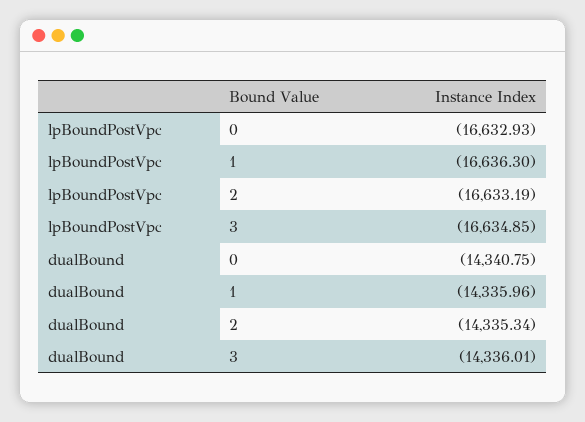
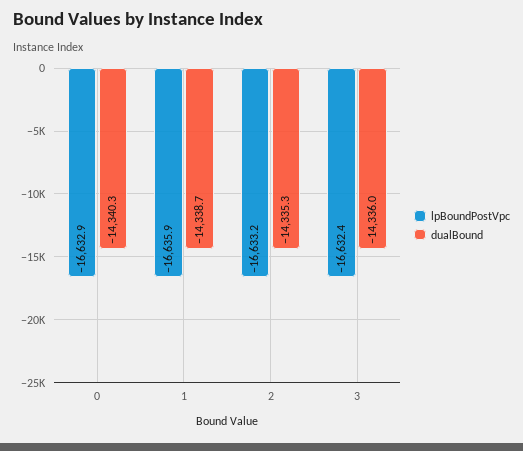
lpBoundPostVpc, 1: -16636.3 -> -16635.9
lpBoundPostVpc, 3: -16634.85 -> -16632.4
dualBound, 0: -14340.75 -> -14340.3
dualBound, 1: -14335.96 -> -14338.7

